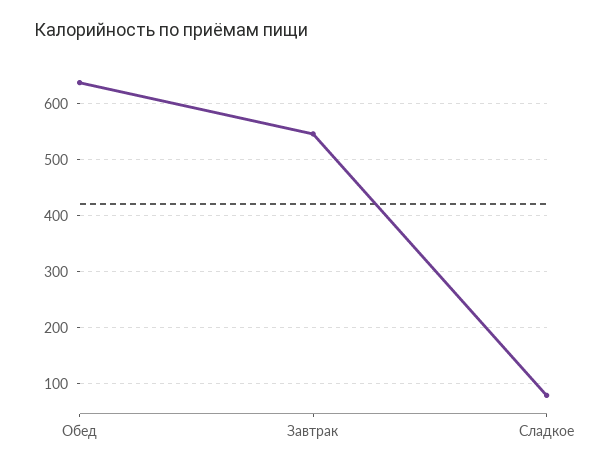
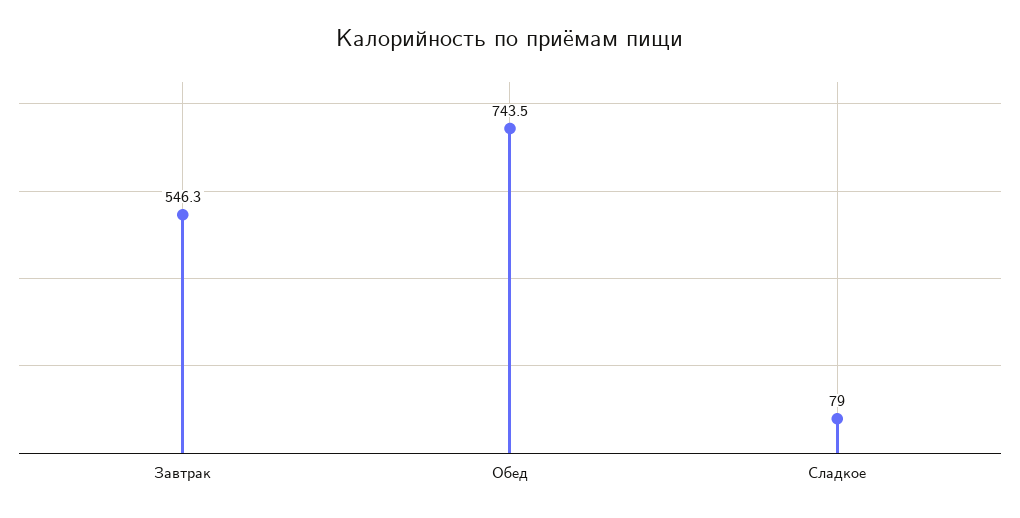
Обед: 640 -> 743.5

